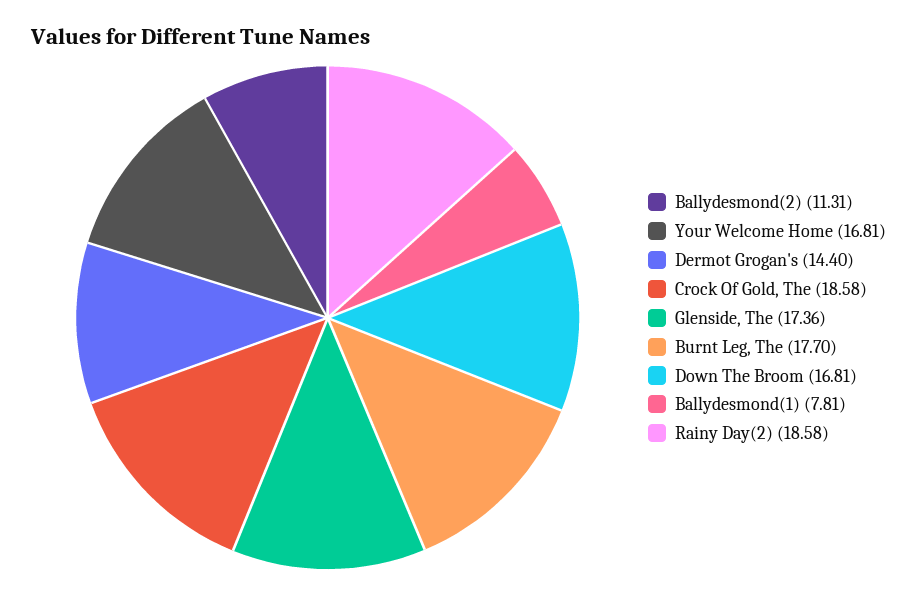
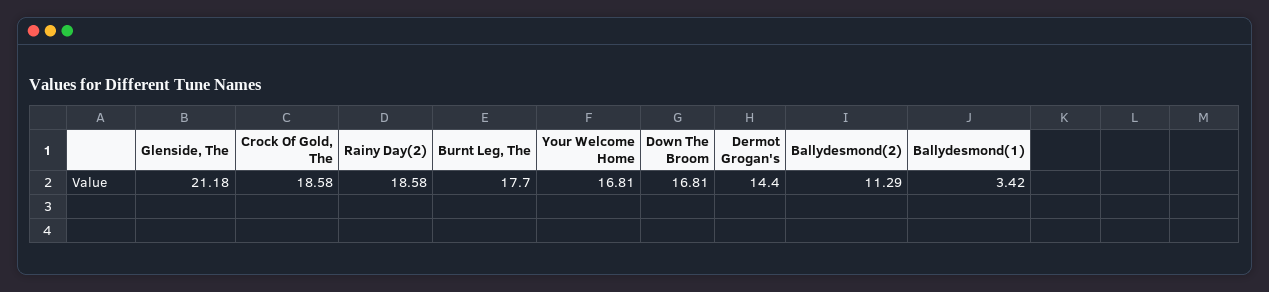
Ballydesmond(2): 11.31 -> 11.29
Glenside, The: 17.36 -> 21.18
Ballydesmond(1): 7.81 -> 3.42

